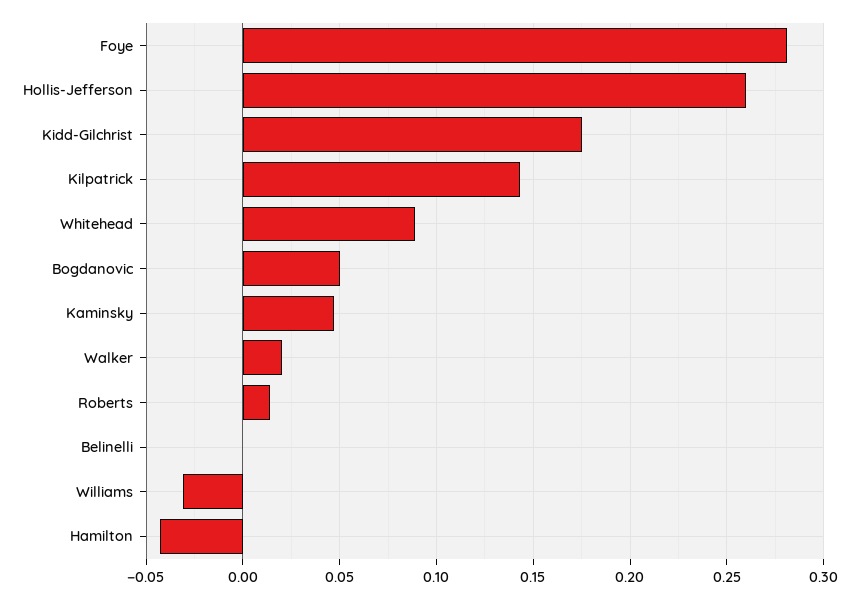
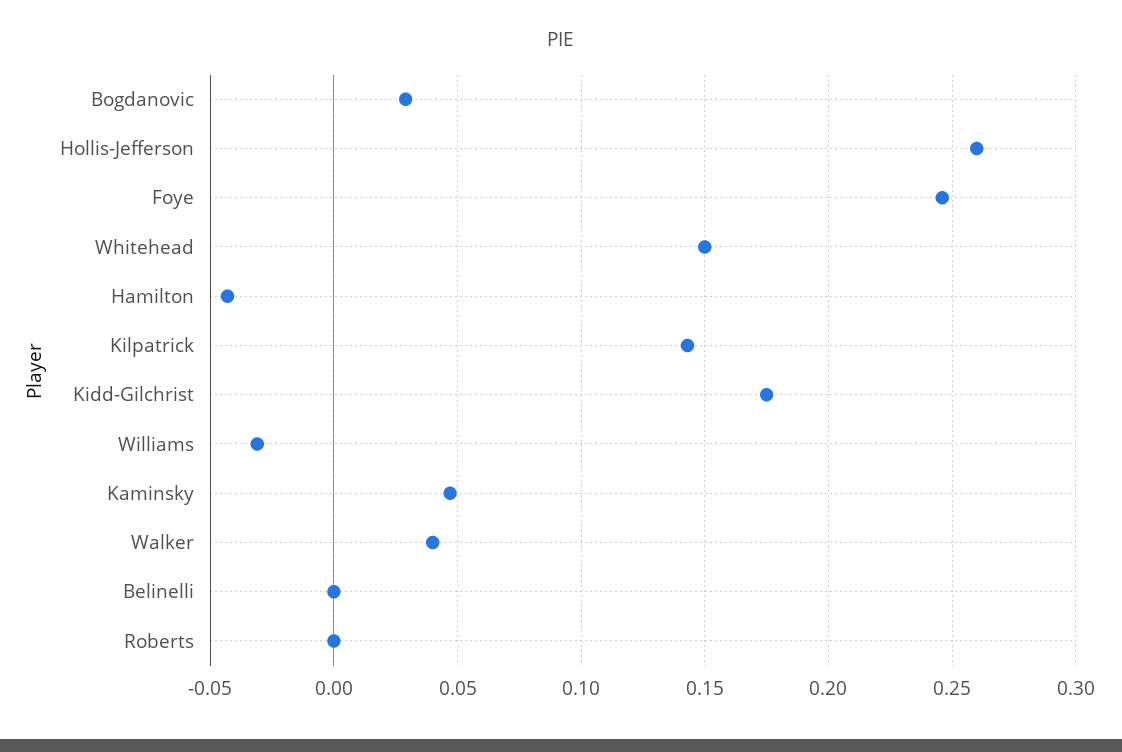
Foye: 0.28 -> 0.245
Whitehead: 0.09 -> 0.15
Bogdanovic: 0.05 -> 0.03
Walker: 0.02 -> 0.04
Roberts: 0.015 -> 0

